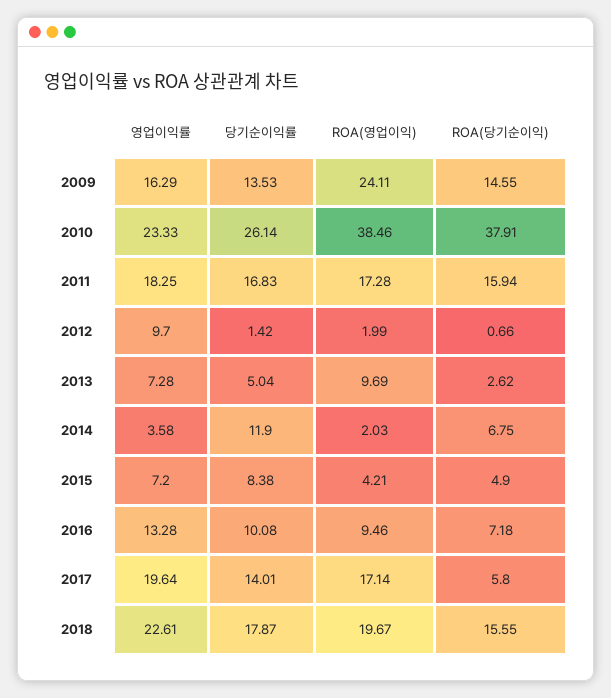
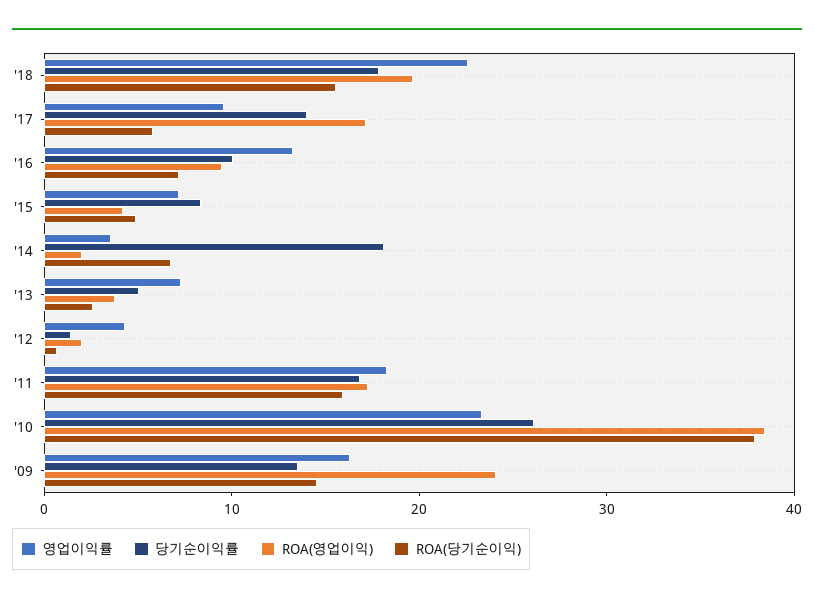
영업이익률, 2012: 9.7 -> 4
ROA(영업이익), 2013: 9.69 -> 4
당기순이익률, 2014: 11.9 -> 18
영업이익률, 2017: 19.64 -> 10

